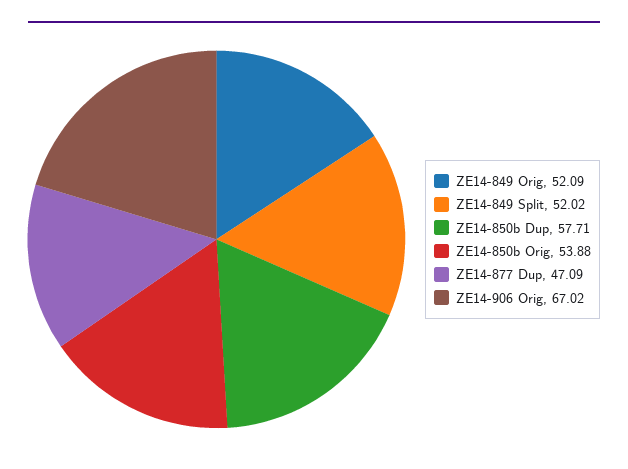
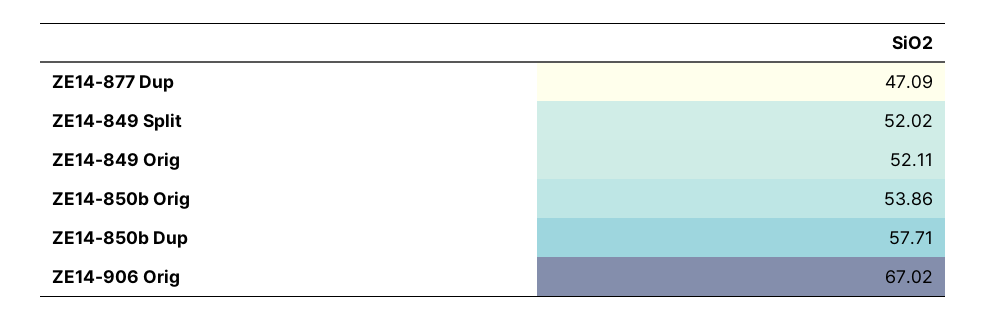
ZE14-849 Orig: 52.09 -> 52.11
ZE14-850b Orig: 53.88 -> 53.86

